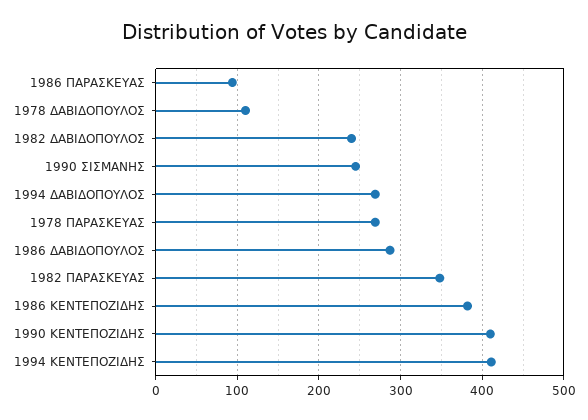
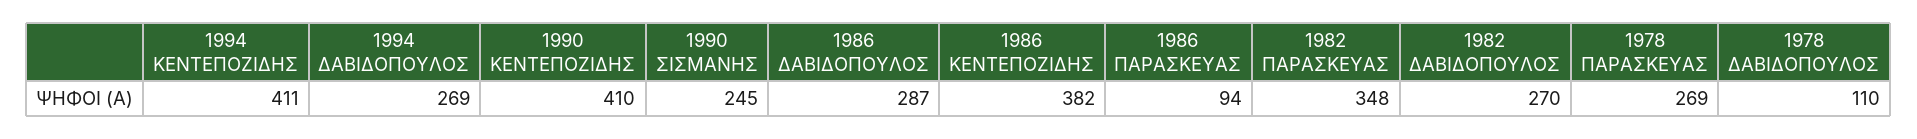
1982 ΔΑΒΙΔΟΠΟΥΛΟΣ: 240 -> 270

